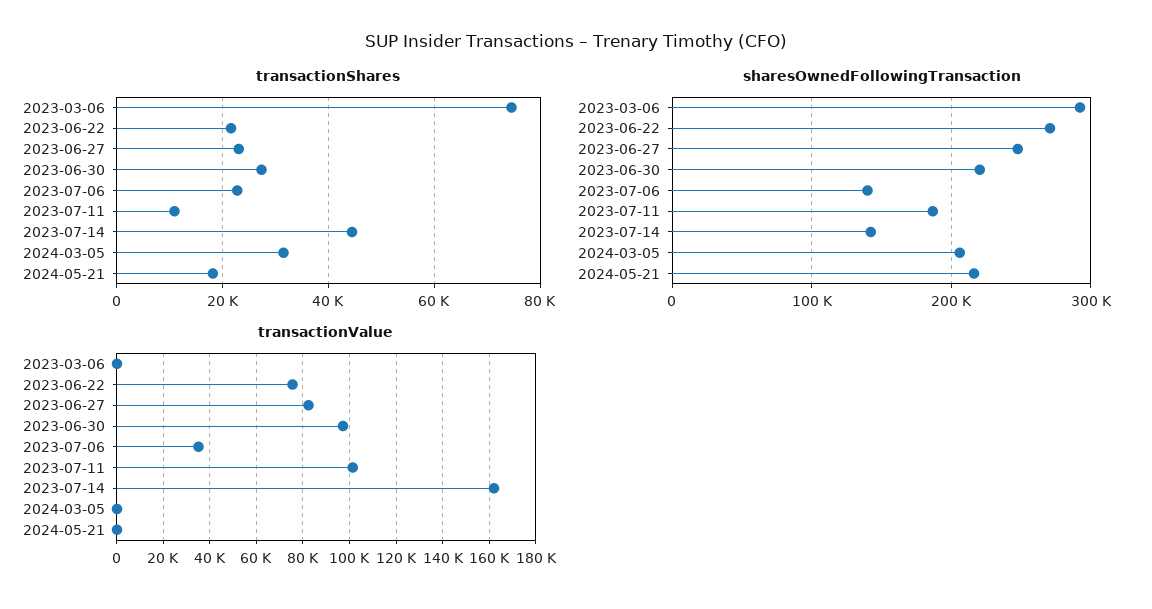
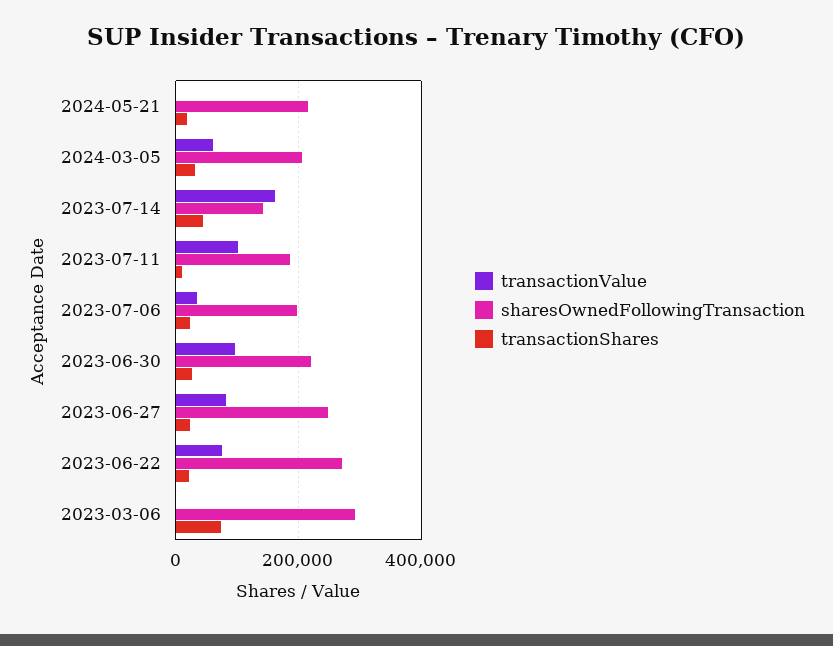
sharesOwnedFollowingTransaction, 2023-07-06: 140000 -> 200000
transactionValue, 2024-03-05: 0 -> 60000

